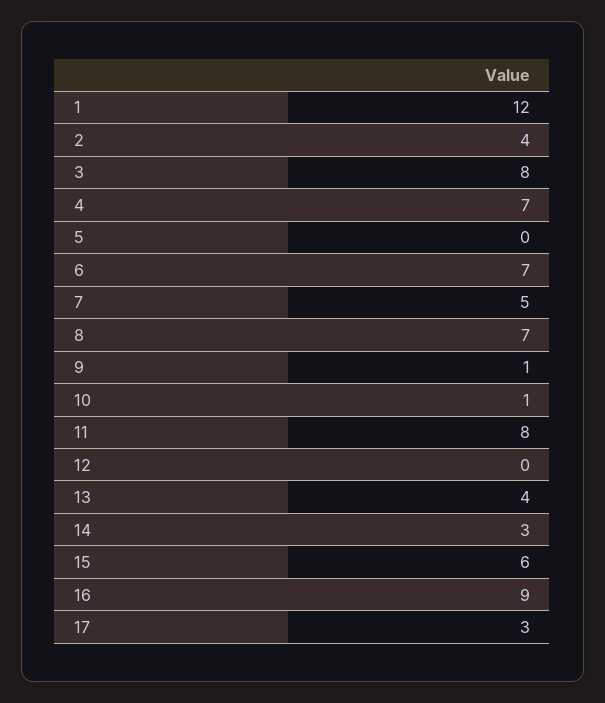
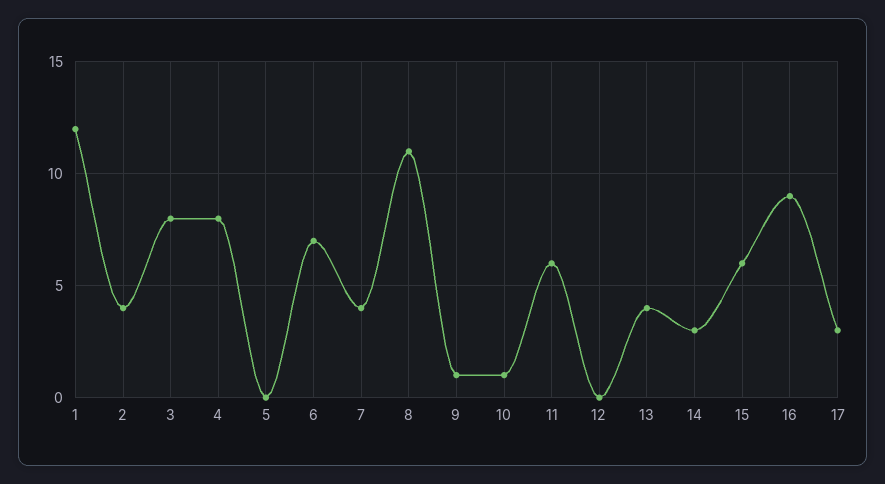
4: 7 -> 8
7: 5 -> 4
8: 7 -> 11
11: 8 -> 6

